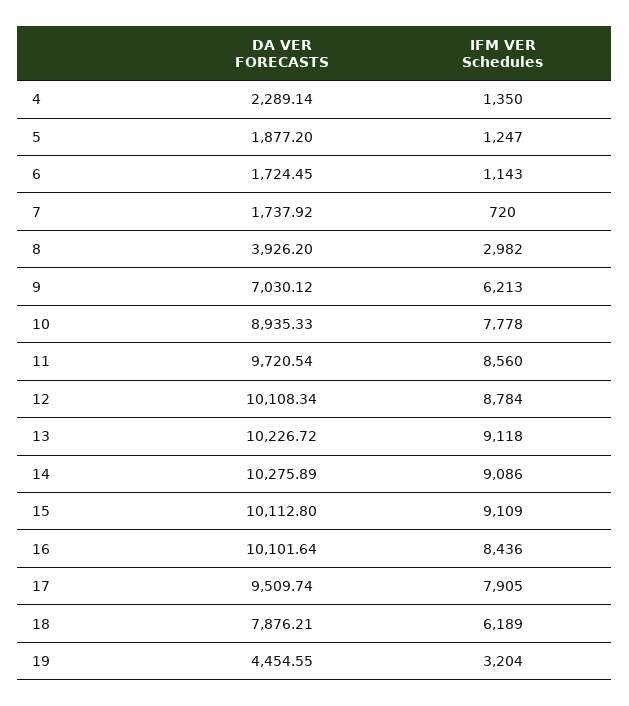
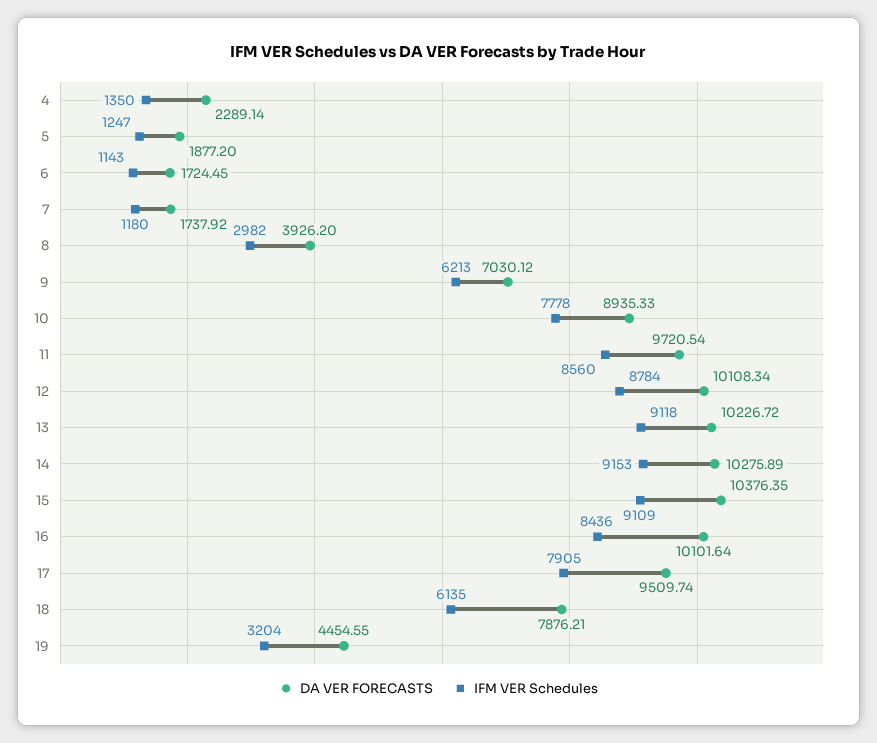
IFM VER Schedules, 7: 720 -> 1180
IFM VER Schedules, 14: 9086 -> 9153
DA VER FORECASTS, 15: 10112.8 -> 10376.35
IFM VER Schedules, 18: 6189 -> 6135

